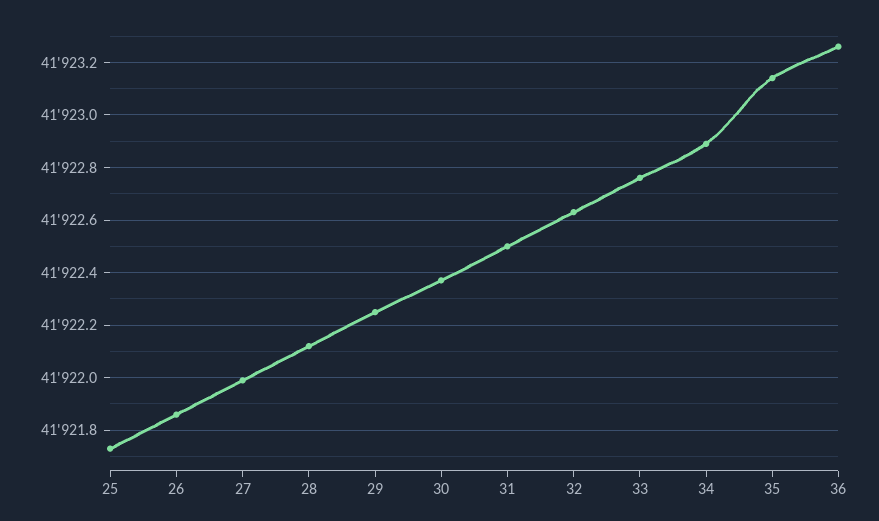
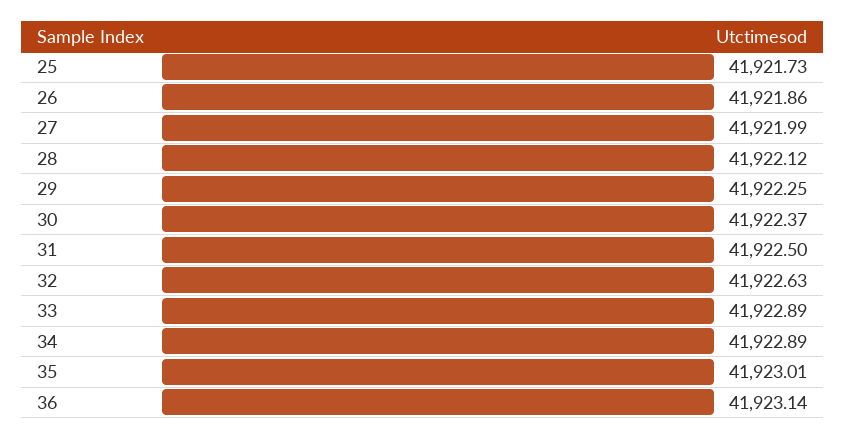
33: 41922.75 -> 41922.89
35: 41923.15 -> 41923.01
36: 41923.25 -> 41923.14

